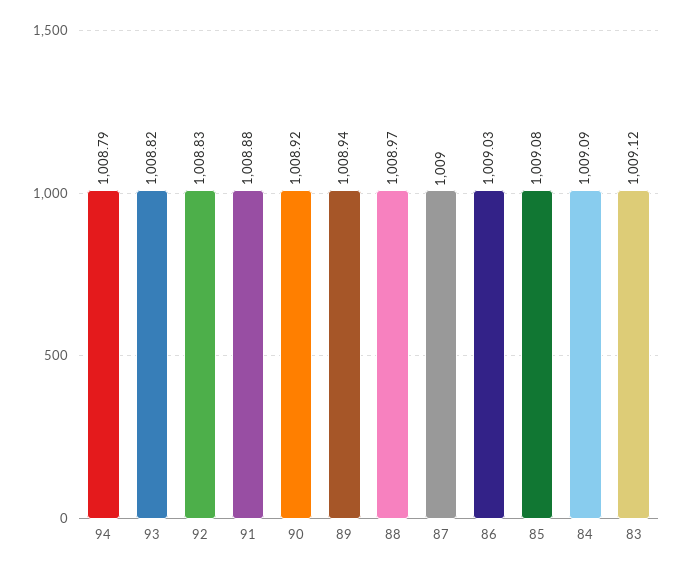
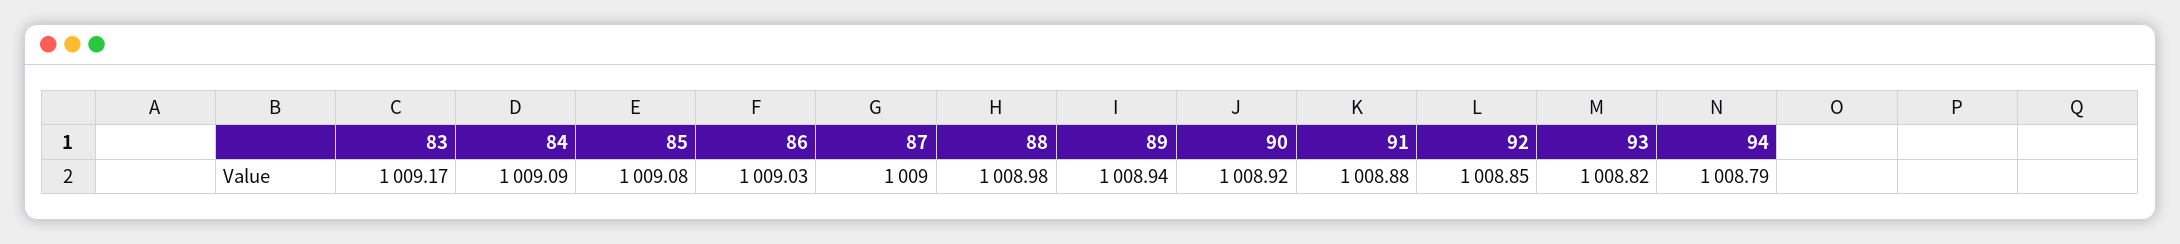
92: 1008.83 -> 1008.85
88: 1008.97 -> 1008.98
83: 1009.12 -> 1009.17

